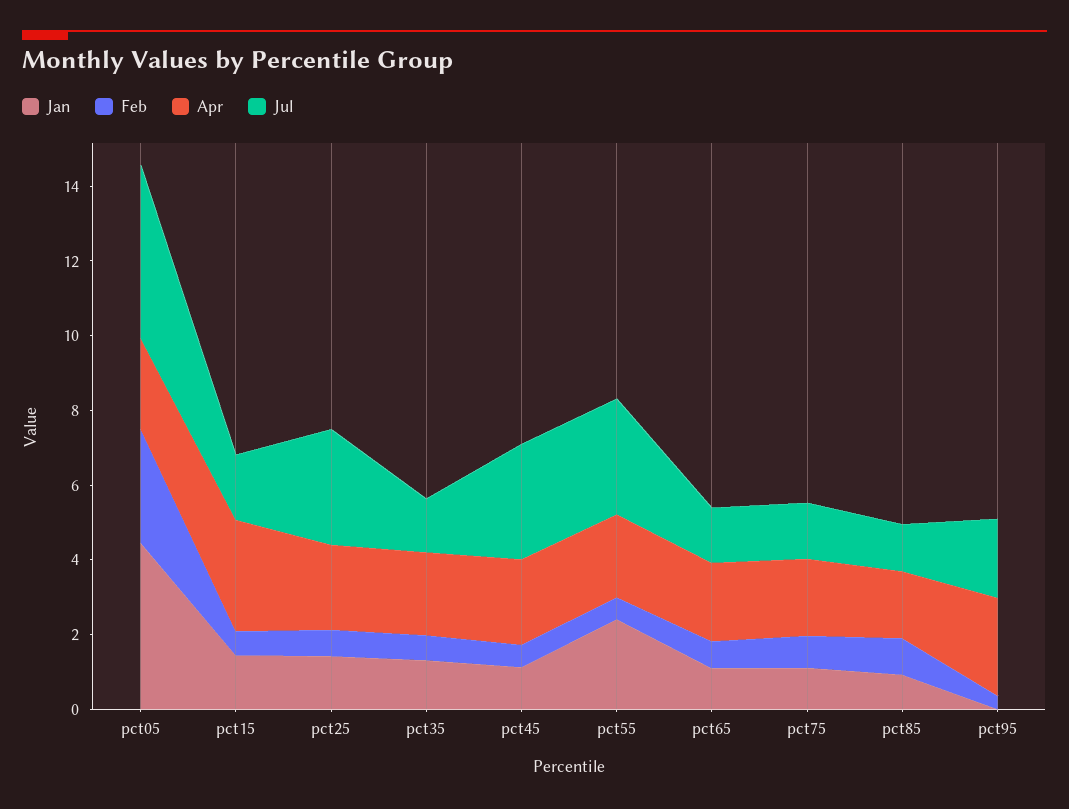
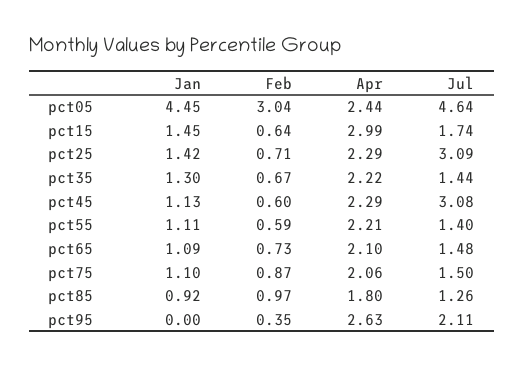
Jan, pct55: 2.5 -> 1.11
Jul, pct55: 3 -> 1.4

